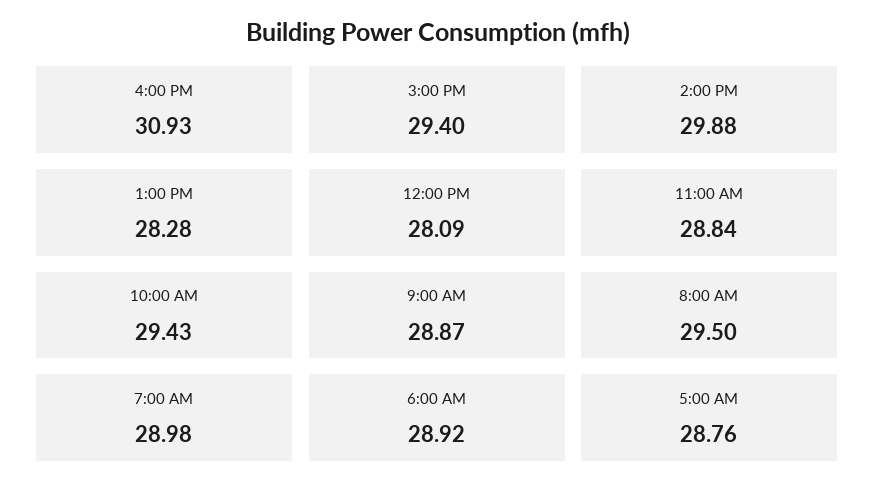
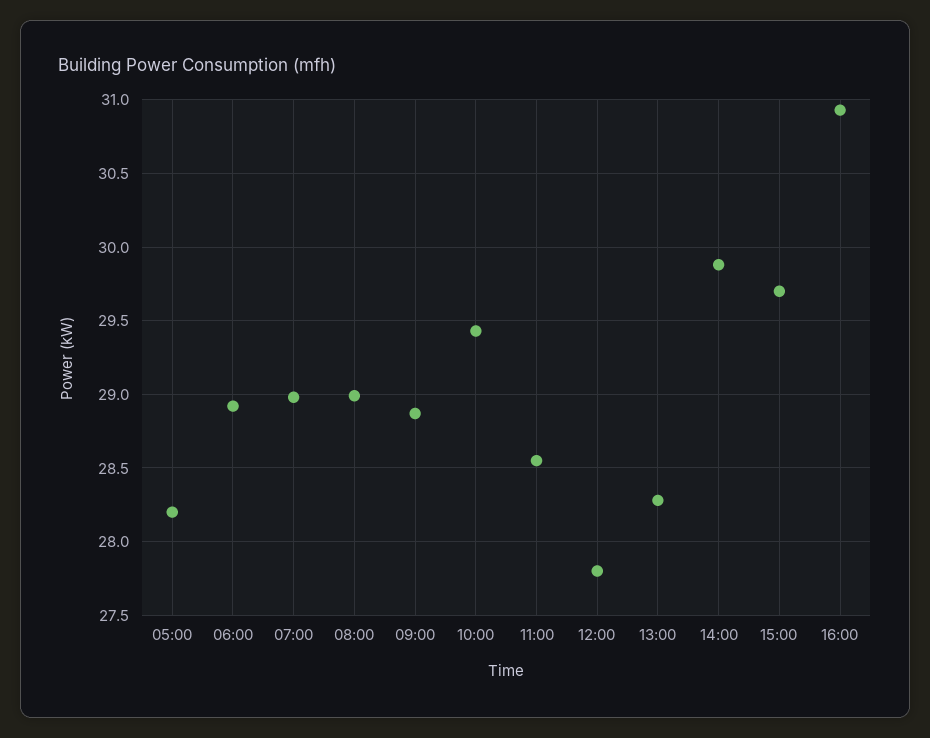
3:00 PM: 29.4 -> 29.7
12:00 PM: 28.09 -> 27.8
11:00 AM: 28.84 -> 28.55
8:00 AM: 29.5 -> 29
5:00 AM: 28.76 -> 28.2

